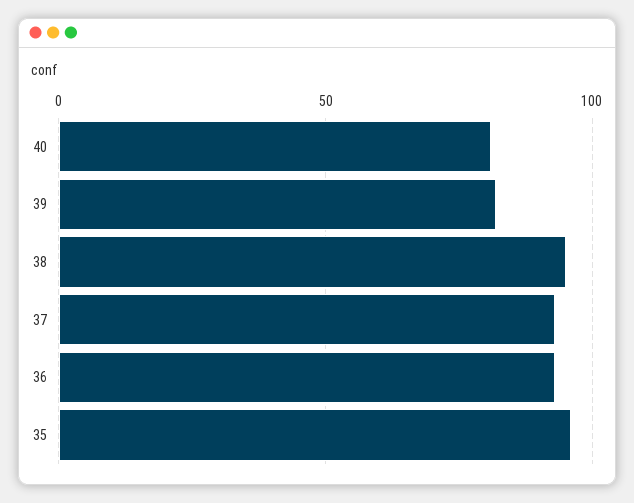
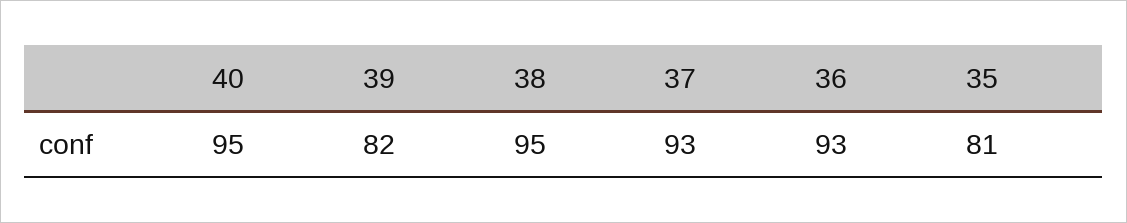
40: 80 -> 95
35: 95 -> 81

